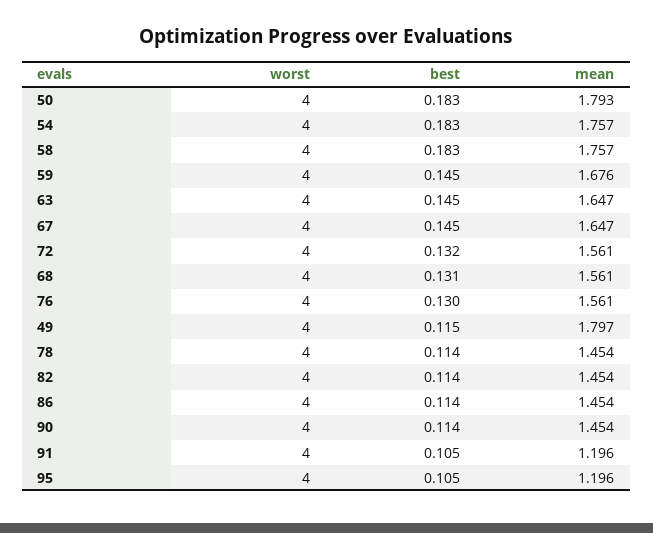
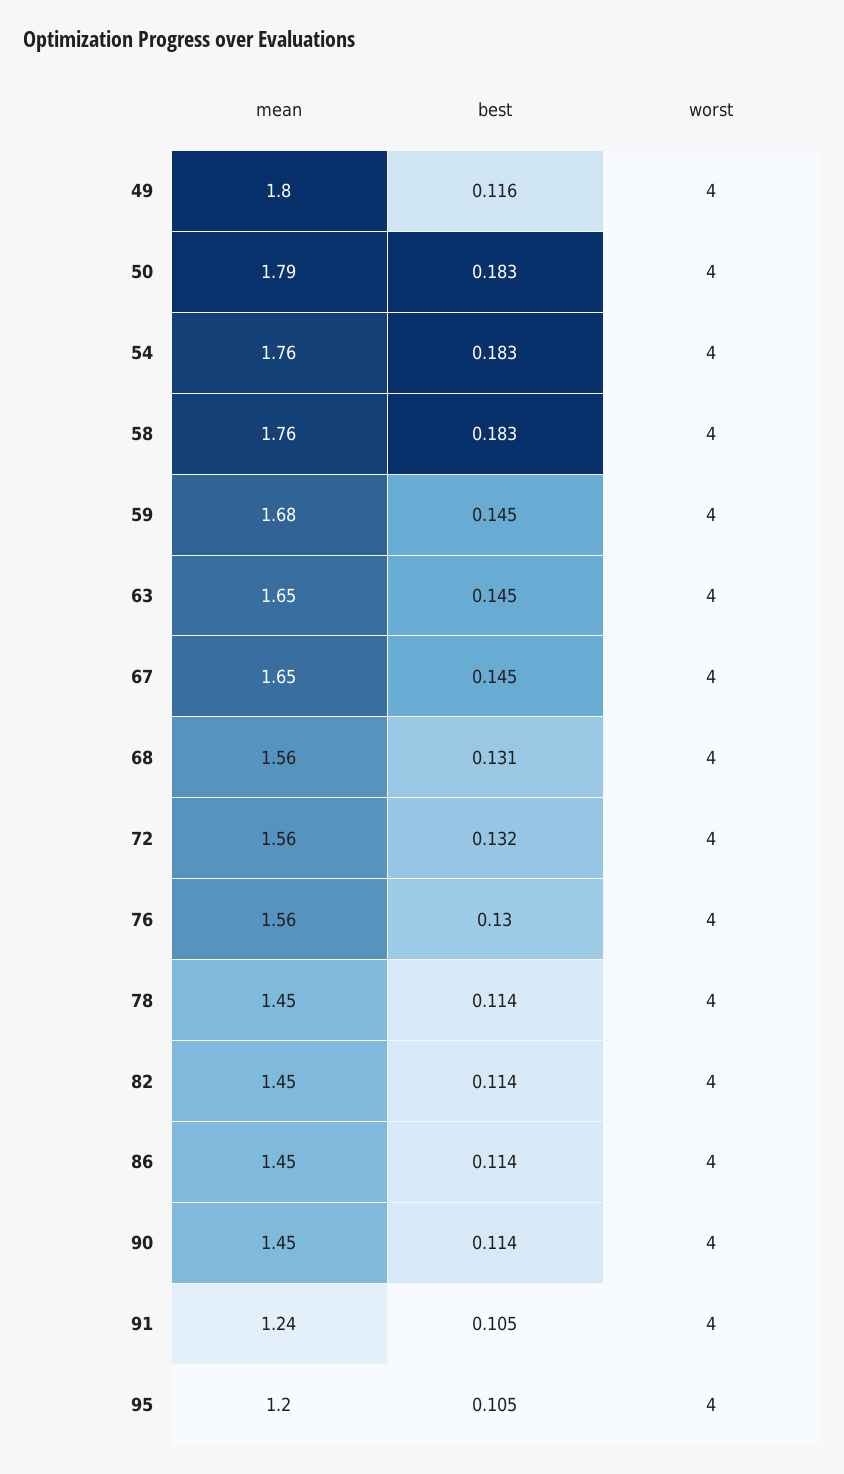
best, 49: 0.115 -> 0.116
mean, 91: 1.196 -> 1.24

